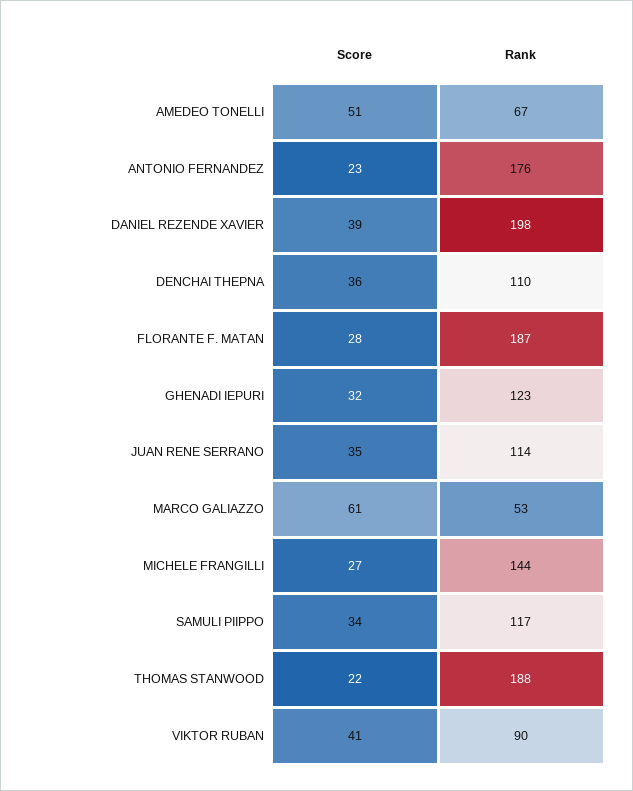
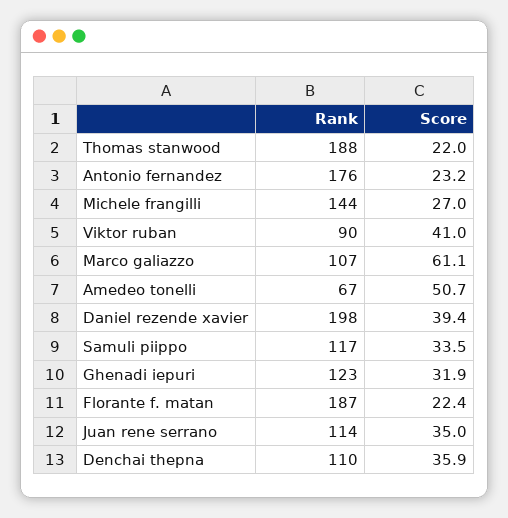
Score, FLORANTE F. MATAN: 28 -> 22.4
Rank, MARCO GALIAZZO: 53 -> 107

